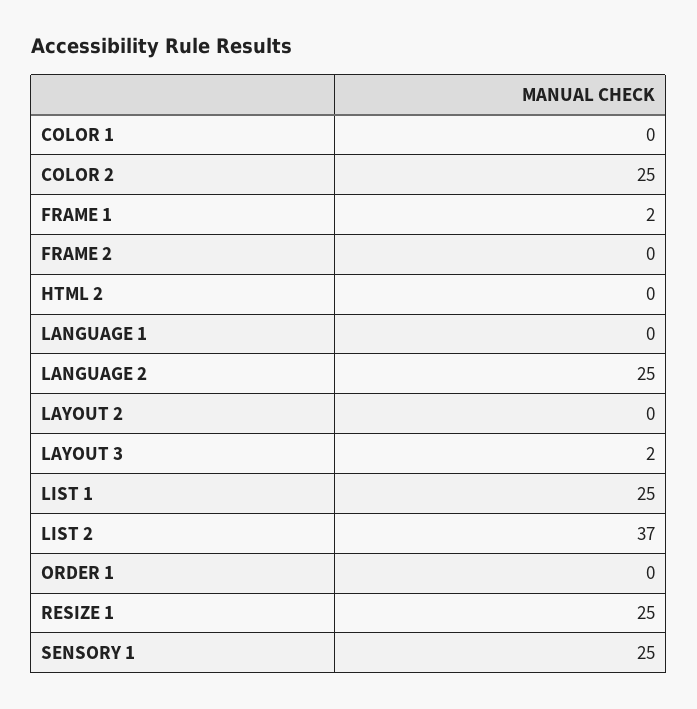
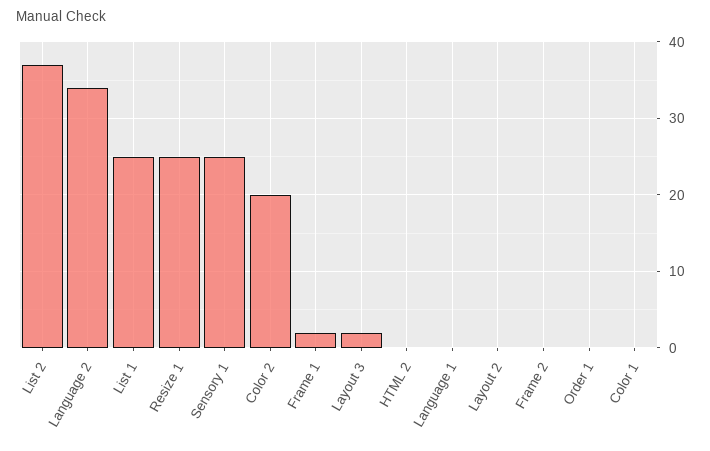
COLOR 2: 25 -> 20
LANGUAGE 2: 25 -> 34

